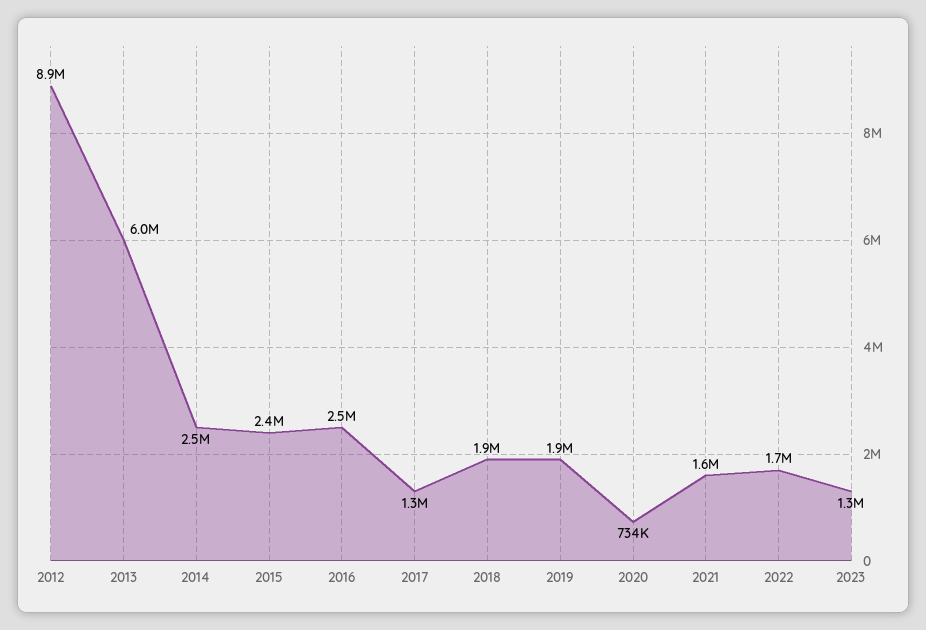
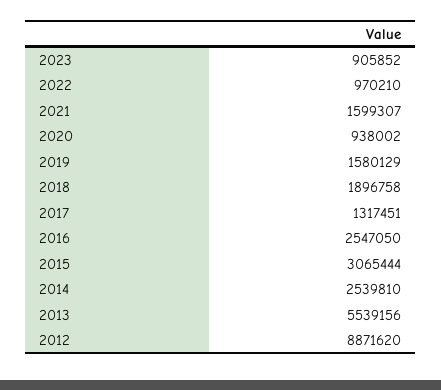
2013: 6000000 -> 5539156
2015: 2400000 -> 3065444
2019: 1900000 -> 1580129
2020: 734000 -> 938002
2022: 1700000 -> 970210
2023: 1300000 -> 905852

